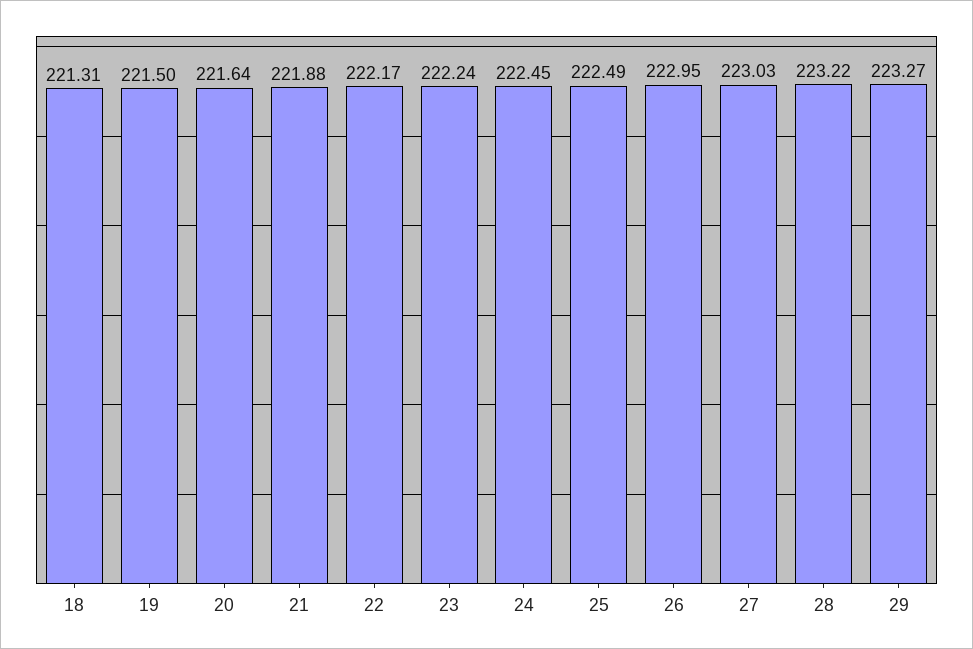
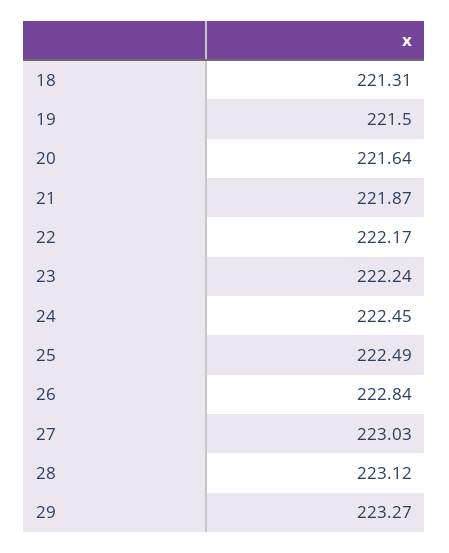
21: 221.88 -> 221.87
26: 222.95 -> 222.84
28: 223.22 -> 223.12

